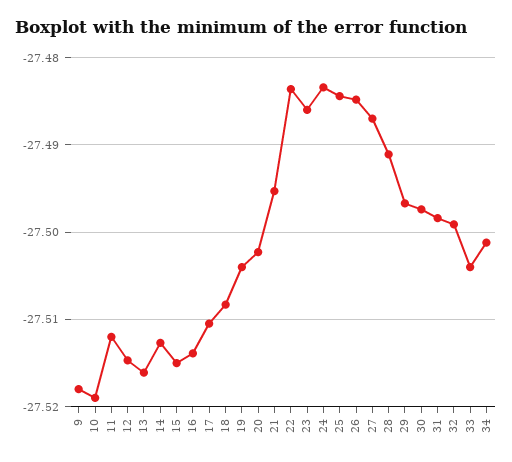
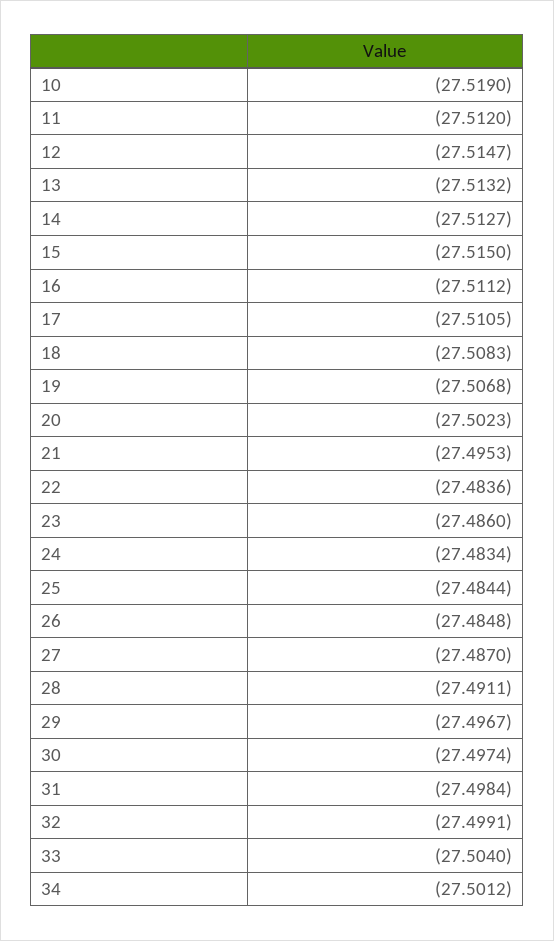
9: -27.518 -> none
13: -27.516 -> -27.5132
16: -27.514 -> -27.5112
19: -27.504 -> -27.5068

